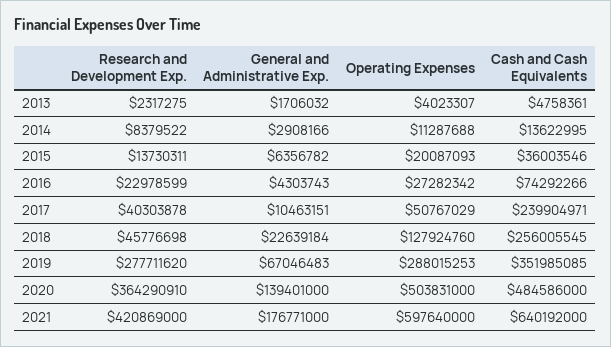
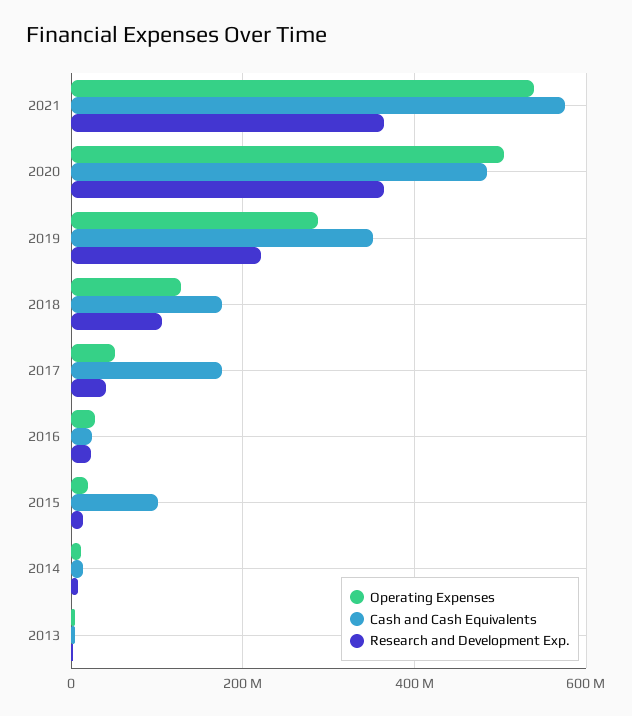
General and Administrative Exp., 2013: 1706032 -> none
General and Administrative Exp., 2014: 2908166 -> none
General and Administrative Exp., 2015: 6356782 -> none
Cash and Cash Equivalents, 2015: 36003546 -> 100000000
General and Administrative Exp., 2016: 4303743 -> none
Cash and Cash Equivalents, 2016: 74292266 -> 20000000
General and Administrative Exp., 2017: 10463151 -> none
Cash and Cash Equivalents, 2017: 239904971 -> 180000000
Research and Development Exp., 2018: 45776698 -> 100000000
General and Administrative Exp., 2018: 22639184 -> none
Cash and Cash Equivalents, 2018: 256005545 -> 180000000
Research and Development Exp., 2019: 277711620 -> 220000000
General and Administrative Exp., 2019: 67046483 -> none
General and Administrative Exp., 2020: 139401000 -> none
Research and Development Exp., 2021: 420869000 -> 360000000
General and Administrative Exp., 2021: 176771000 -> none
Operating Expenses, 2021: 597640000 -> 540000000
Cash and Cash Equivalents, 2021: 640192000 -> 580000000

